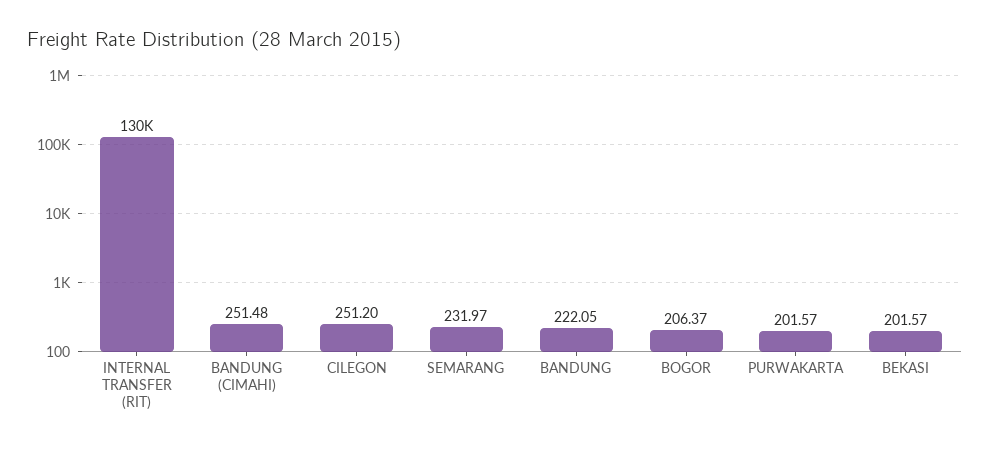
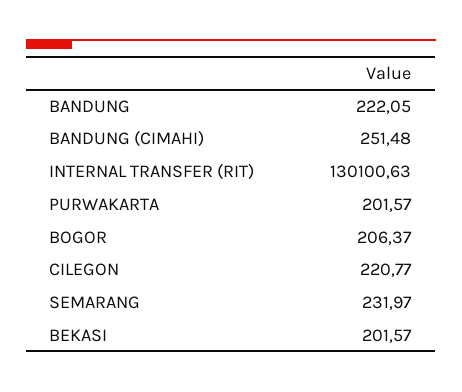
CILEGON: 251.2 -> 220.77

